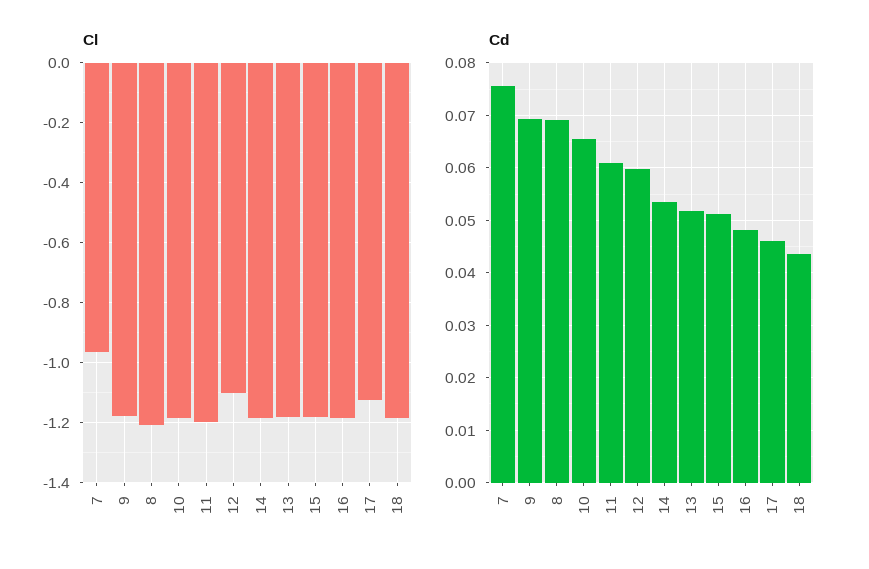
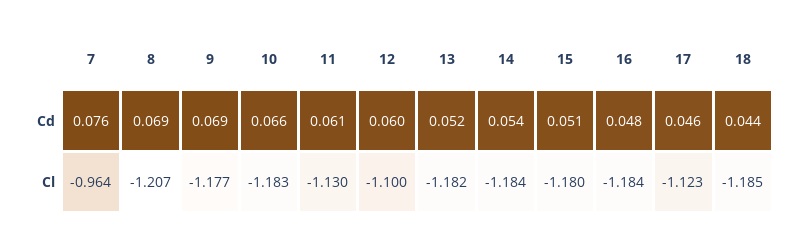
Cl, 11: -1.2 -> -1.13

